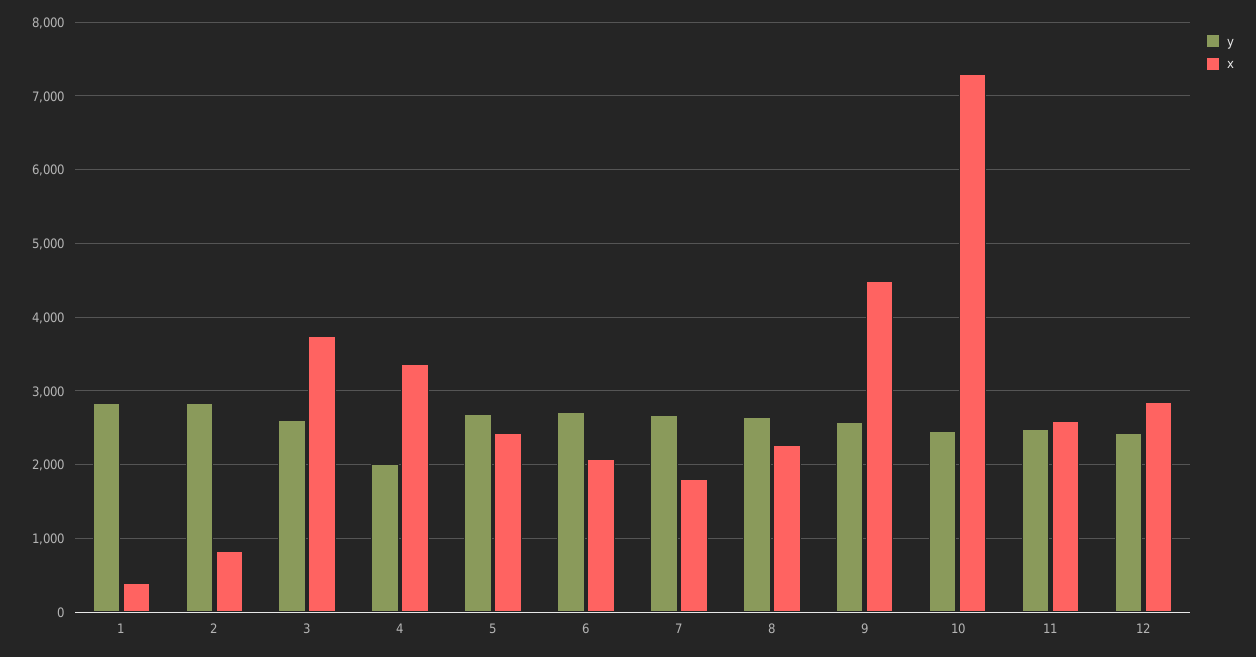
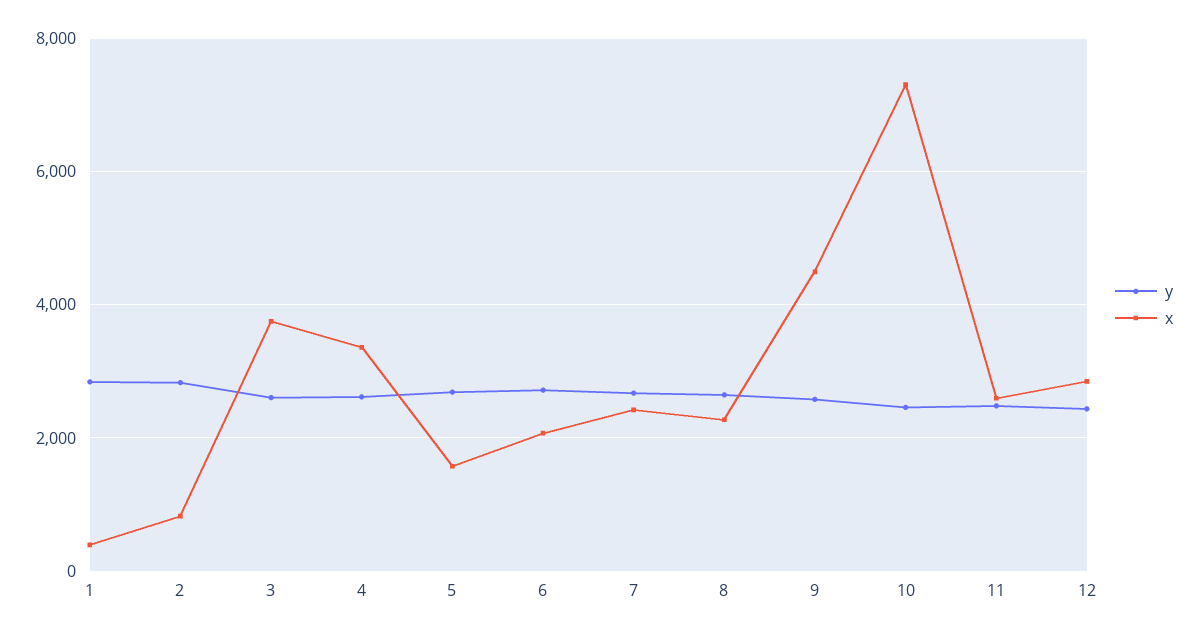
y, 4: 2000 -> 2600
x, 5: 2400 -> 1600
x, 7: 1800 -> 2400

